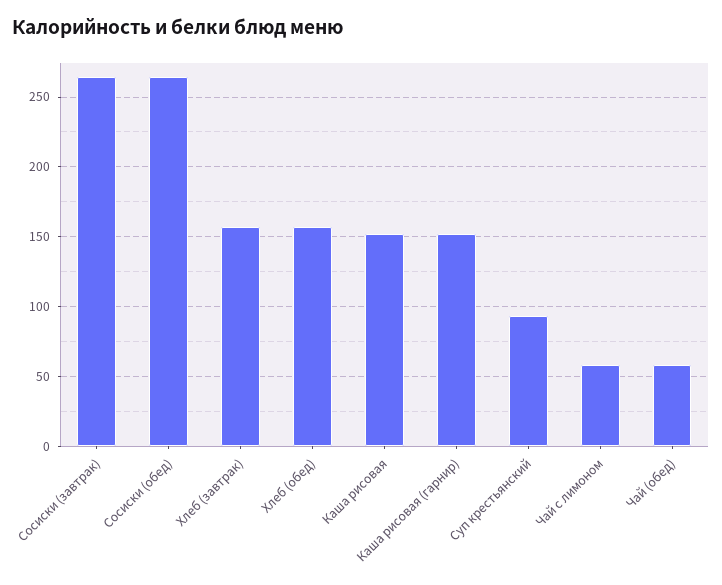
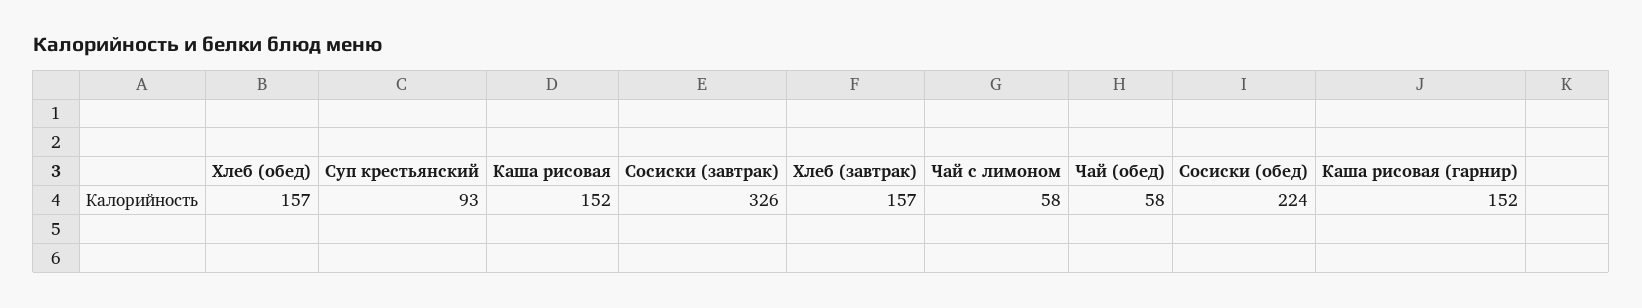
Сосиски (завтрак): 265 -> 326
Сосиски (обед): 265 -> 224

